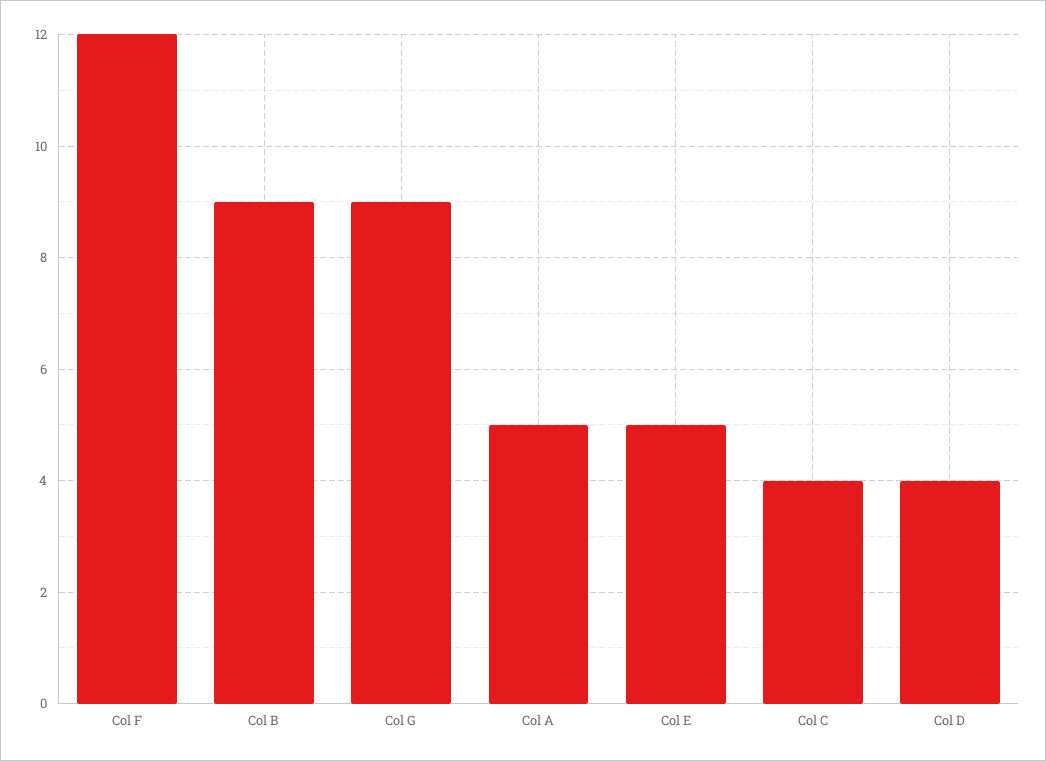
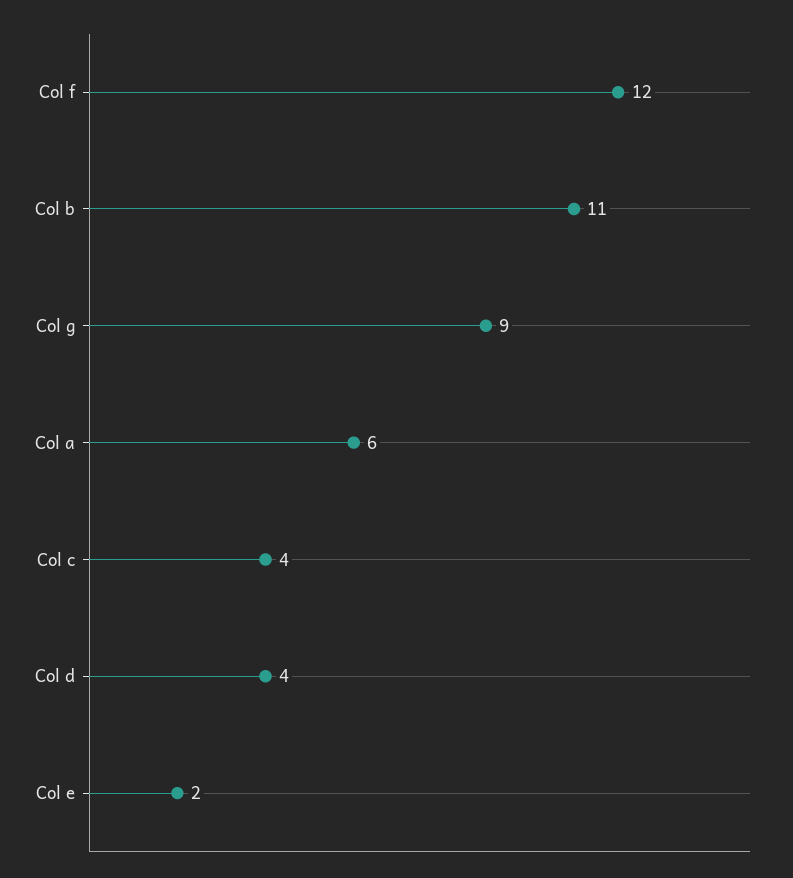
Col B: 9 -> 11
Col A: 5 -> 6
Col E: 5 -> 2

